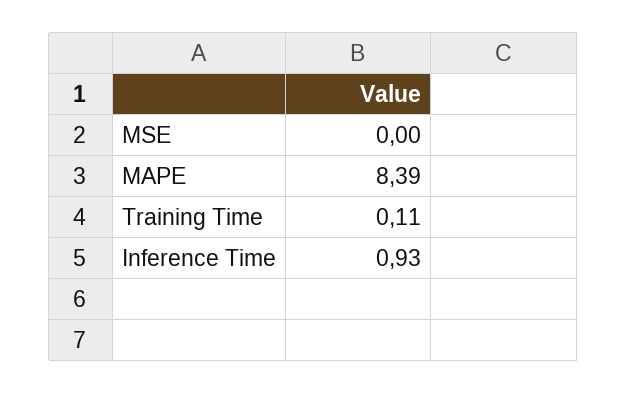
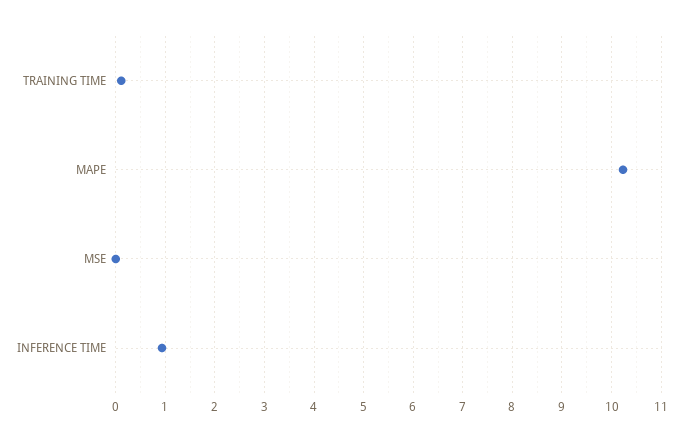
MAPE: 8.39 -> 10.2

